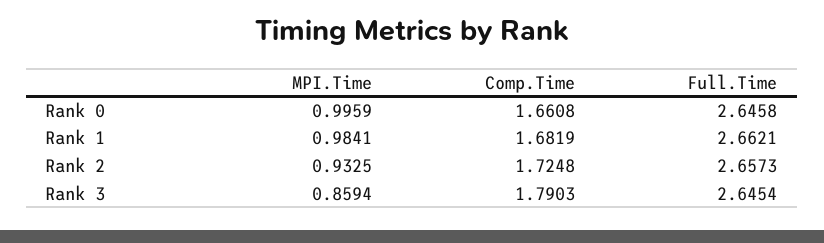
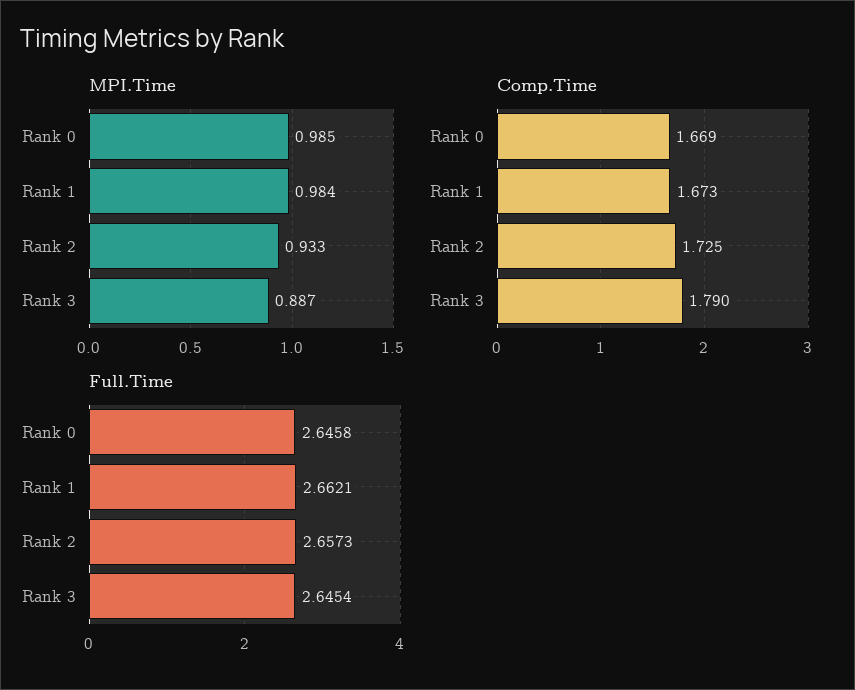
MPI.Time, Rank 0: 0.9959 -> 0.985
Comp.Time, Rank 0: 1.6608 -> 1.669
Comp.Time, Rank 1: 1.6819 -> 1.673
MPI.Time, Rank 3: 0.8594 -> 0.887

